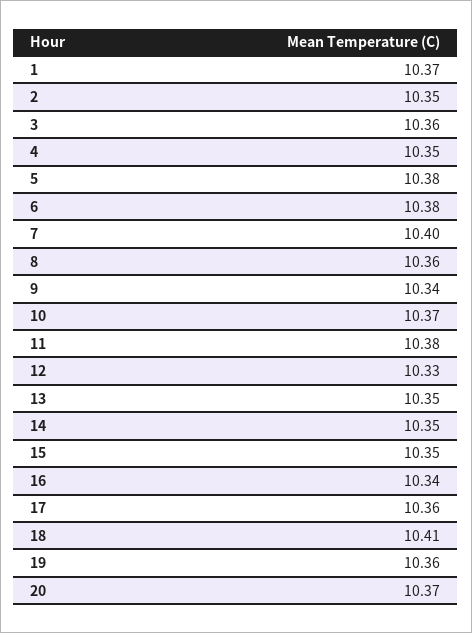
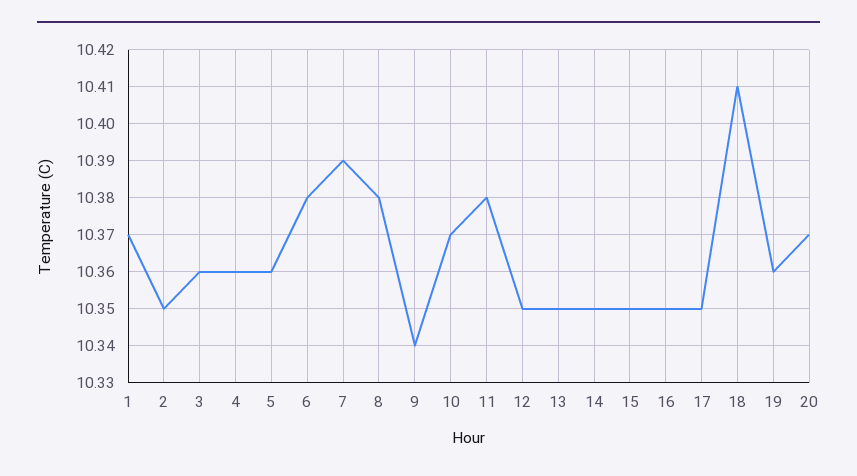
4: 10.35 -> 10.36
5: 10.38 -> 10.36
7: 10.4 -> 10.39
8: 10.36 -> 10.38
12: 10.33 -> 10.35
16: 10.34 -> 10.35
17: 10.36 -> 10.35

